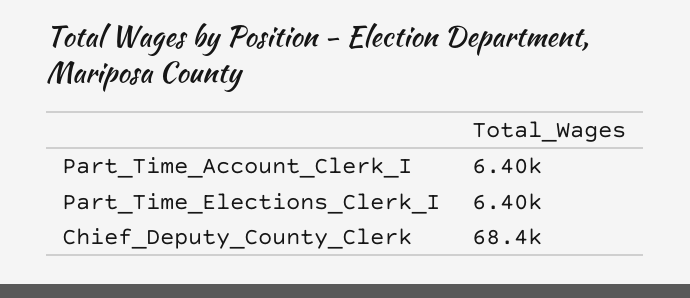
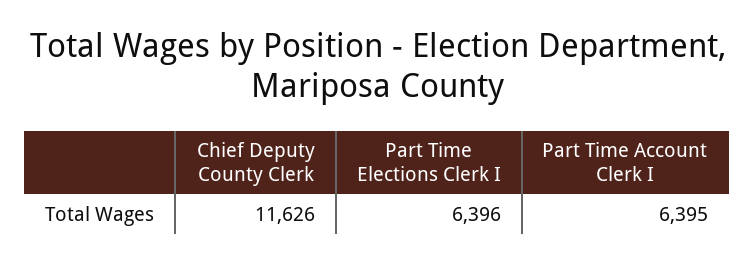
Chief_Deputy_County_Clerk: 68400 -> 11626

